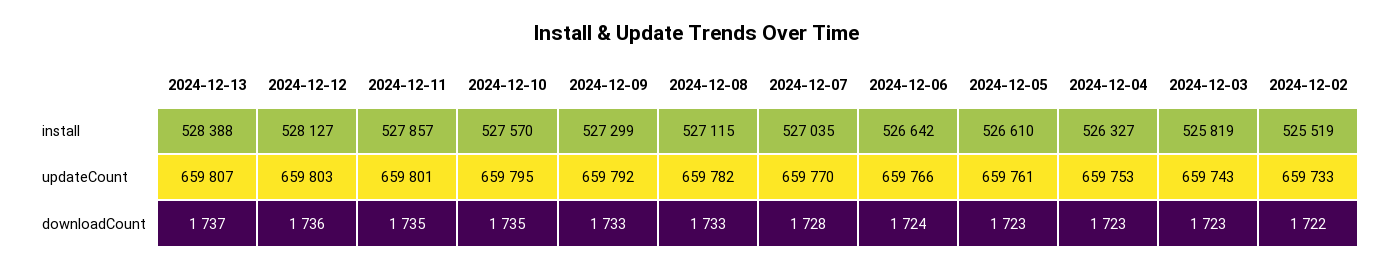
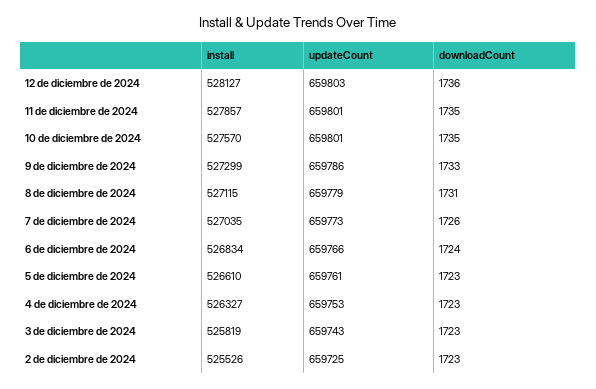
2024-12-13, install: 528388 -> none
2024-12-06, install: 526642 -> 526834
2024-12-02, install: 525519 -> 525526
2024-12-13, updateCount: 659807 -> none
2024-12-10, updateCount: 659795 -> 659801
2024-12-09, updateCount: 659792 -> 659786
2024-12-08, updateCount: 659782 -> 659779
2024-12-07, updateCount: 659770 -> 659773
2024-12-02, updateCount: 659733 -> 659725
2024-12-13, downloadCount: 1737 -> none
2024-12-08, downloadCount: 1733 -> 1731
2024-12-07, downloadCount: 1728 -> 1726
2024-12-02, downloadCount: 1722 -> 1723

